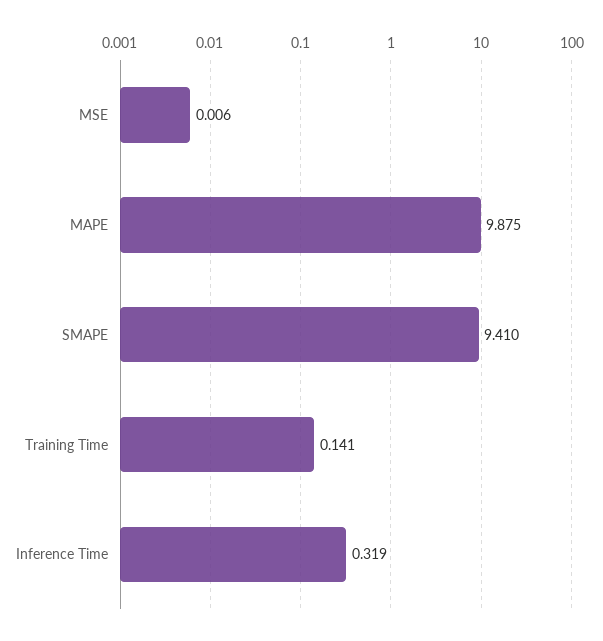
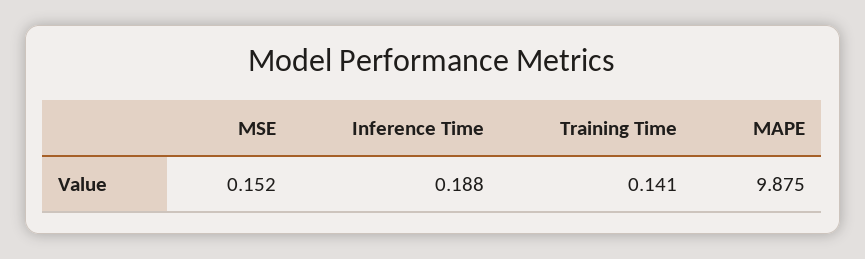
MSE: 0.006 -> 0.152
SMAPE: 9.41 -> none
Inference Time: 0.319 -> 0.188

